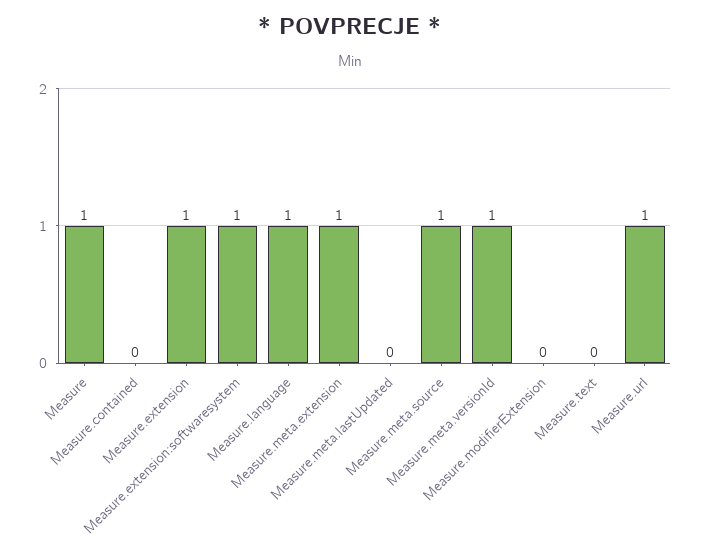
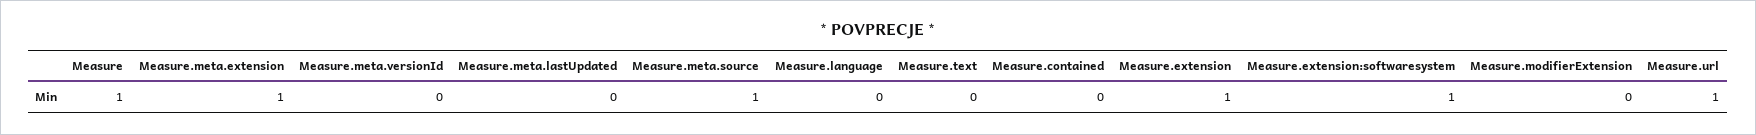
Measure.language: 1 -> 0
Measure.meta.versionId: 1 -> 0

